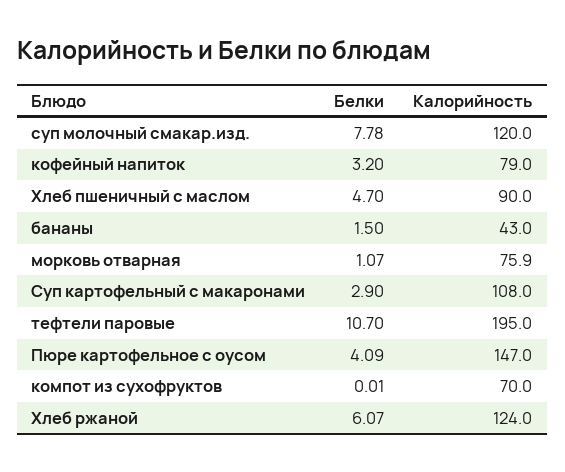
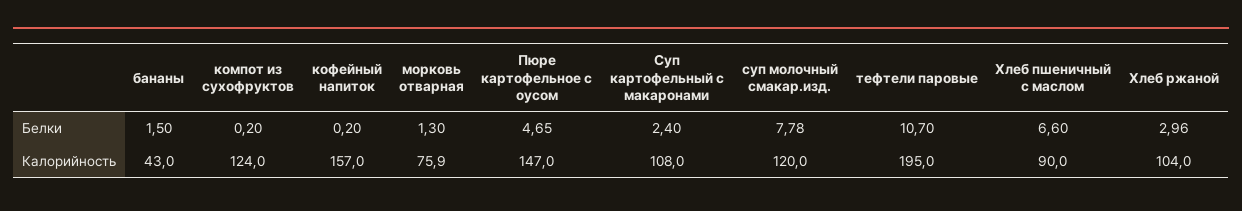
Белки, кофейный напиток: 3.2 -> 0.2
Калорийность, кофейный напиток: 79 -> 157
Белки, Хлеб пшеничный с маслом: 4.7 -> 6.6
Белки, морковь отварная: 1.07 -> 1.3
Белки, Суп картофельный с макаронами: 2.9 -> 2.4
Белки, Пюре картофельное с оусом: 4.09 -> 4.65
Белки, компот из сухофруктов: 0.01 -> 0.2
Калорийность, компот из сухофруктов: 70 -> 124
Белки, Хлеб ржаной: 6.07 -> 2.96
Калорийность, Хлеб ржаной: 124 -> 104

